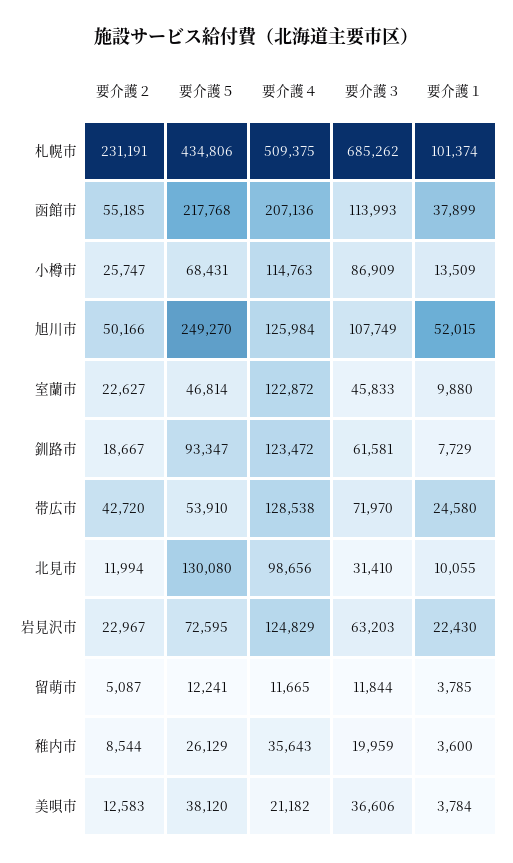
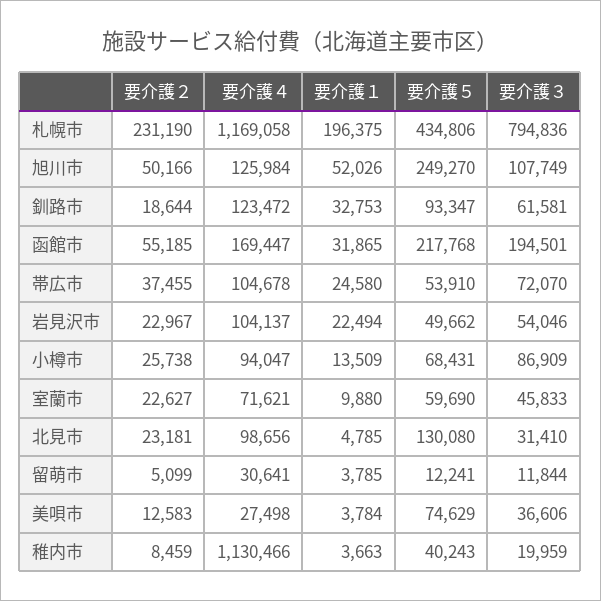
要介護２, 札幌市: 231191 -> 231190
要介護４, 札幌市: 509375 -> 1169058
要介護３, 札幌市: 685262 -> 794836
要介護１, 札幌市: 101374 -> 196375
要介護４, 函館市: 207136 -> 169447
要介護３, 函館市: 113993 -> 194501
要介護１, 函館市: 37899 -> 31865
要介護２, 小樽市: 25747 -> 25738
要介護４, 小樽市: 114763 -> 94047
要介護１, 旭川市: 52015 -> 52026
要介護５, 室蘭市: 46814 -> 59690
要介護４, 室蘭市: 122872 -> 71621
要介護２, 釧路市: 18667 -> 18644
要介護１, 釧路市: 7729 -> 32753
要介護２, 帯広市: 42720 -> 37455
要介護４, 帯広市: 128538 -> 104678
要介護３, 帯広市: 71970 -> 72070
要介護２, 北見市: 11994 -> 23181
要介護１, 北見市: 10055 -> 4785
要介護５, 岩見沢市: 72595 -> 49662
要介護４, 岩見沢市: 124829 -> 104137
要介護３, 岩見沢市: 63203 -> 54046
要介護１, 岩見沢市: 22430 -> 22494
要介護２, 留萌市: 5087 -> 5099
要介護４, 留萌市: 11665 -> 30641
要介護２, 稚内市: 8544 -> 8459
要介護５, 稚内市: 26129 -> 40243
要介護４, 稚内市: 35643 -> 1130466
要介護１, 稚内市: 3600 -> 3663
要介護５, 美唄市: 38120 -> 74629
要介護４, 美唄市: 21182 -> 27498

